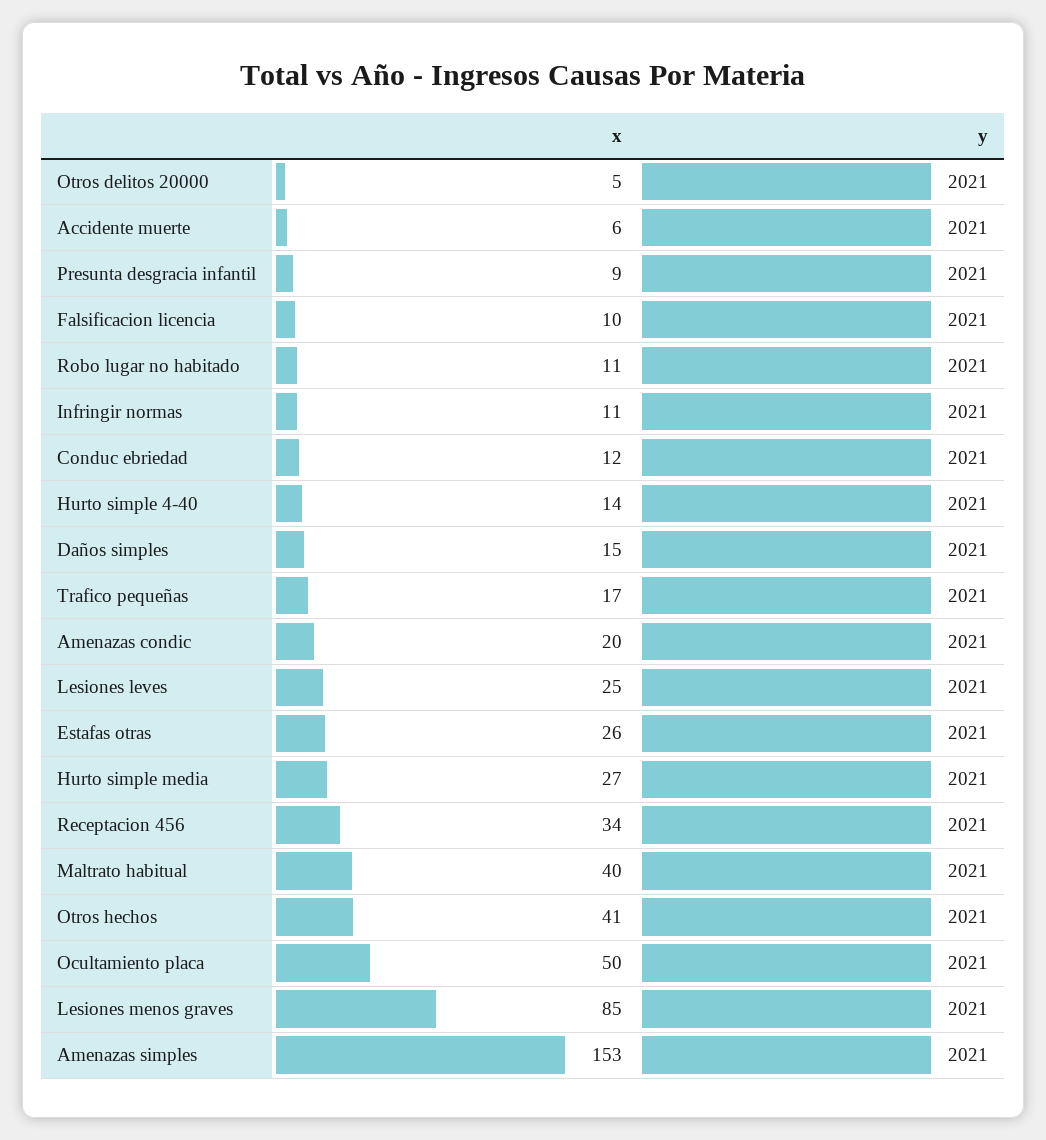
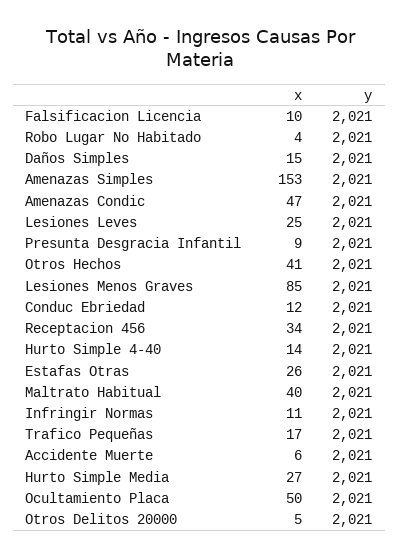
x, Robo lugar no habitado: 11 -> 4
x, Amenazas condic: 20 -> 47

